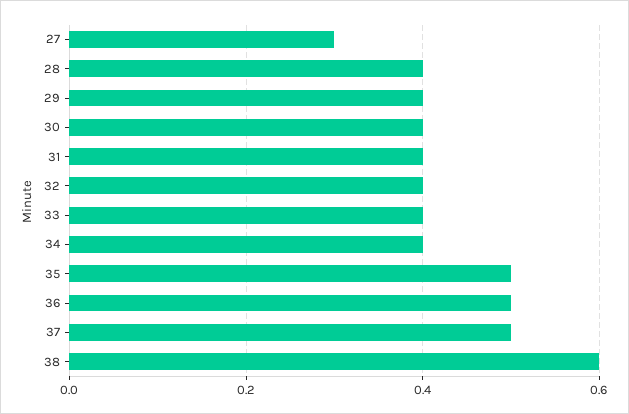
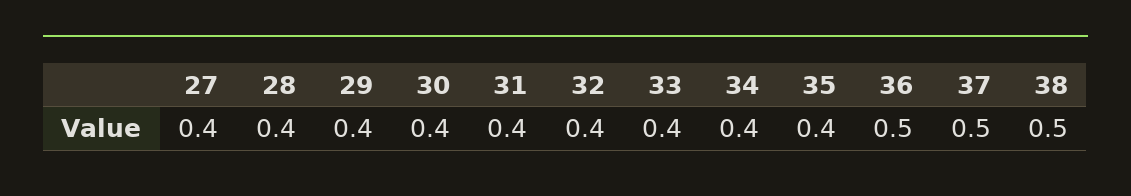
27: 0.3 -> 0.4
35: 0.5 -> 0.4
38: 0.6 -> 0.5

